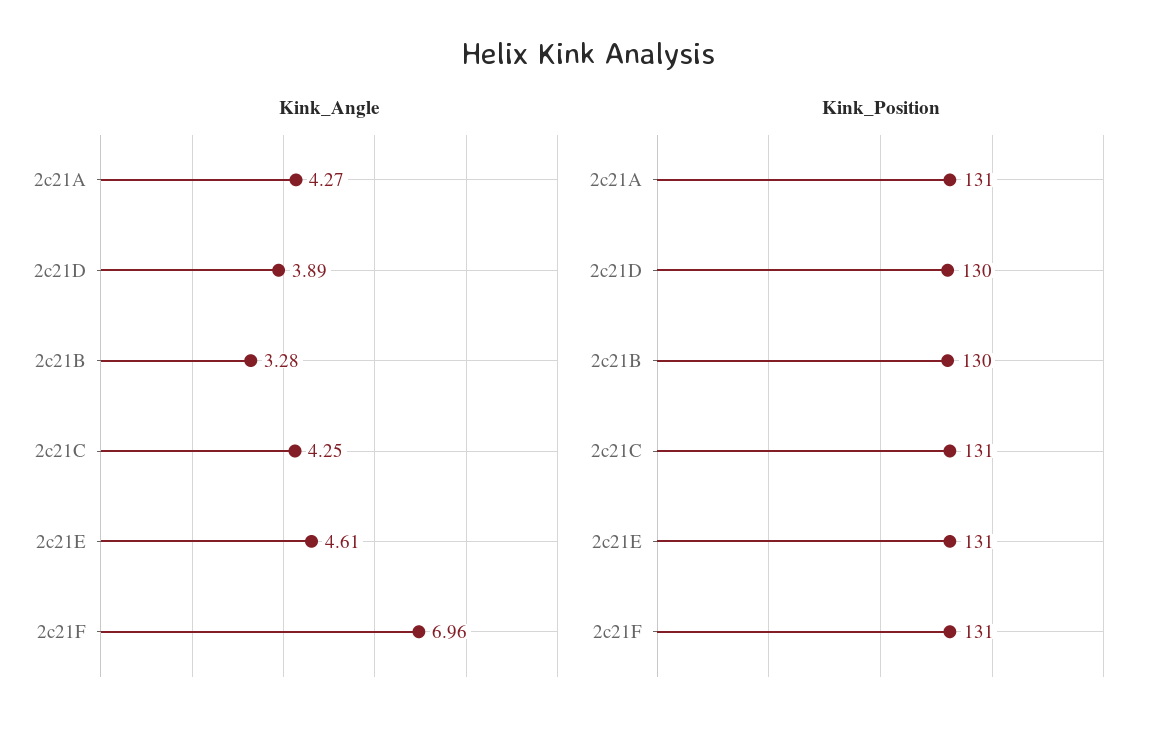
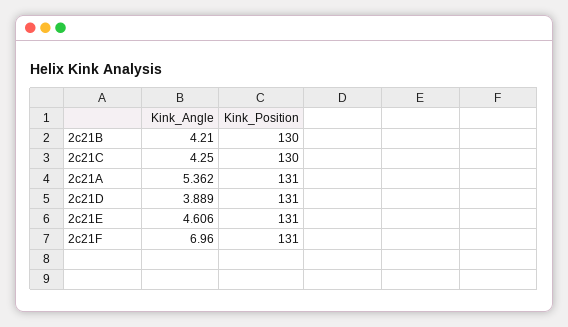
Kink_Angle, 2c21A: 4.27 -> 5.362
Kink_Angle, 2c21B: 3.28 -> 4.21
Kink_Position, 2c21D: 130 -> 131
Kink_Position, 2c21C: 131 -> 130

